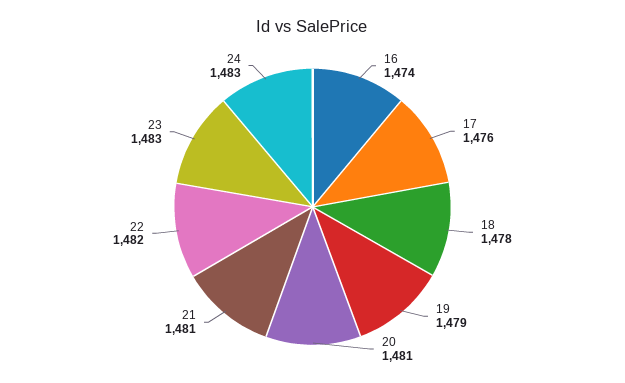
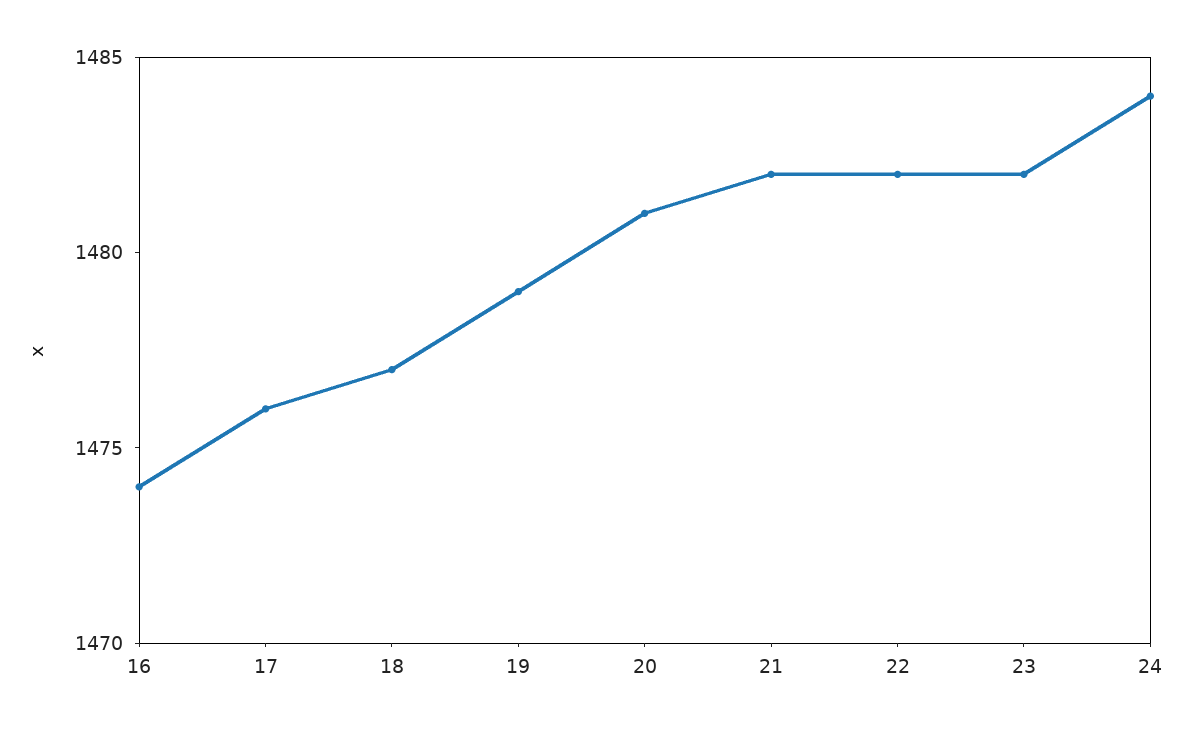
18: 1478 -> 1477
21: 1481 -> 1482
23: 1483 -> 1482
24: 1483 -> 1484

